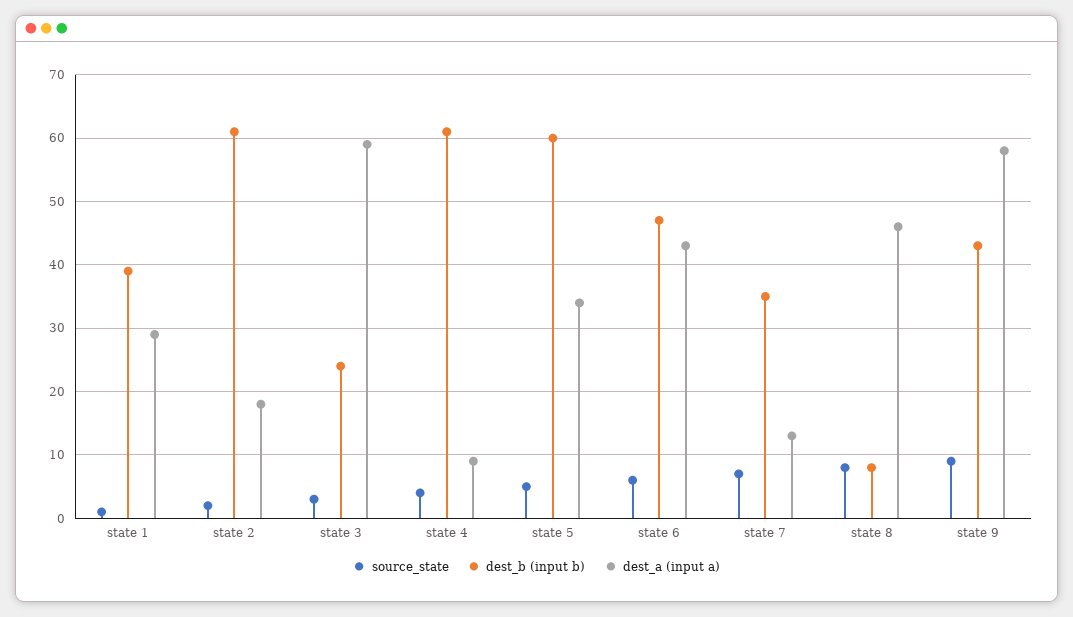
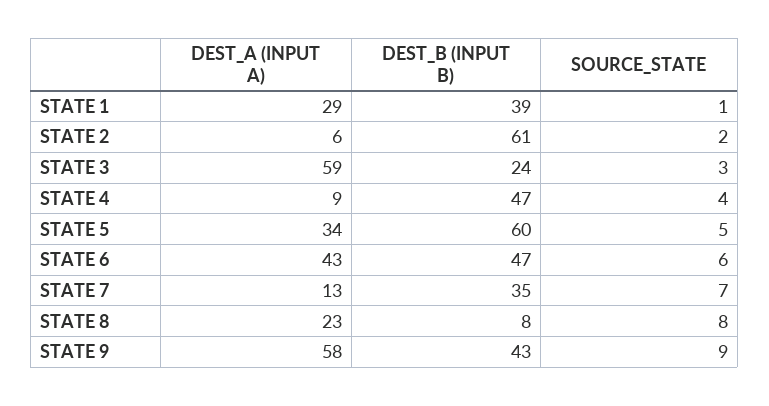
dest_a (input a), state 2: 18 -> 6
dest_b (input b), state 4: 61 -> 47
dest_a (input a), state 8: 46 -> 23

